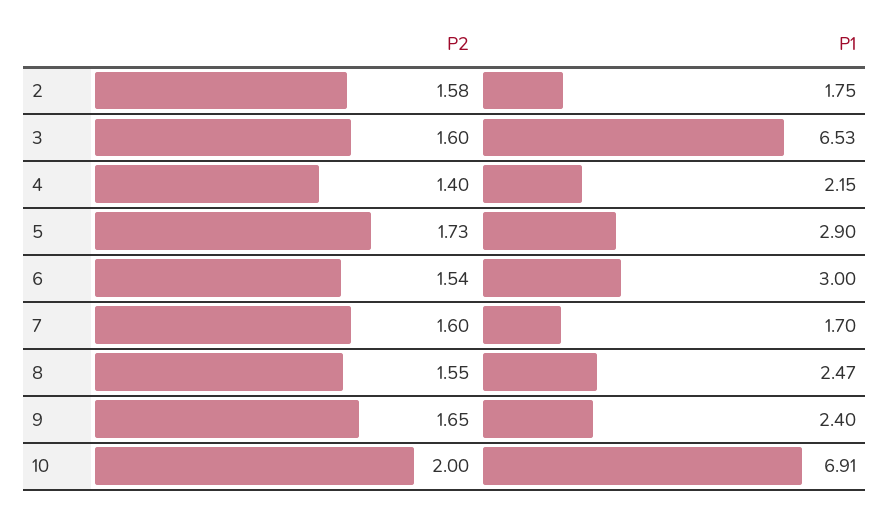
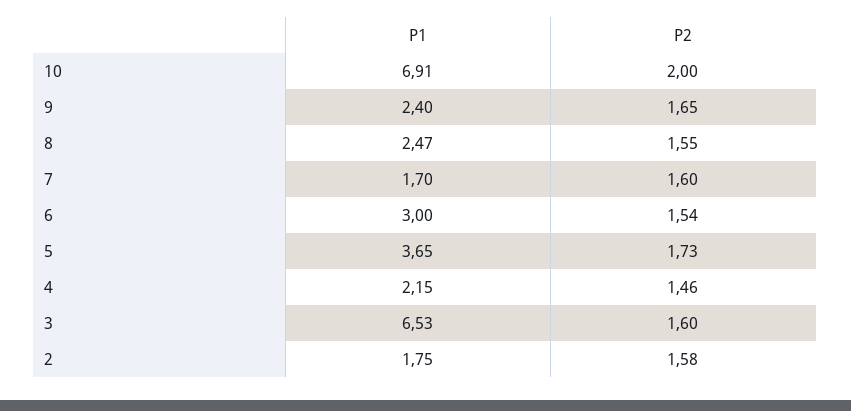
P2, 4: 1.4 -> 1.46
P1, 5: 2.9 -> 3.65

